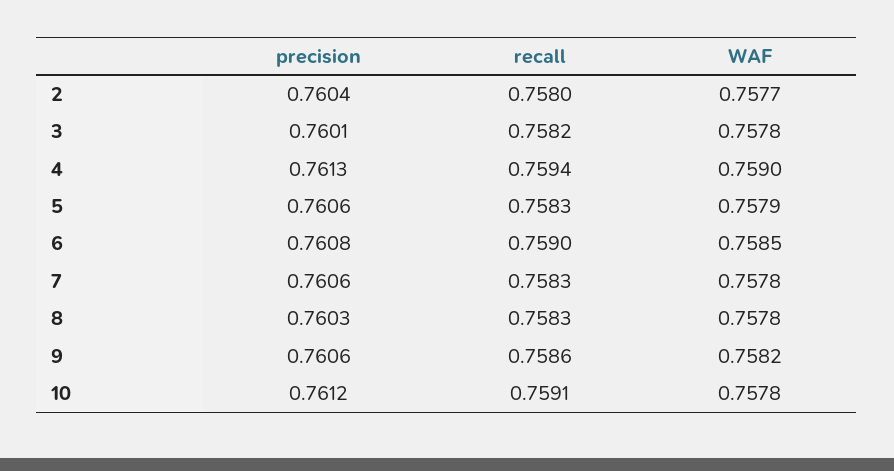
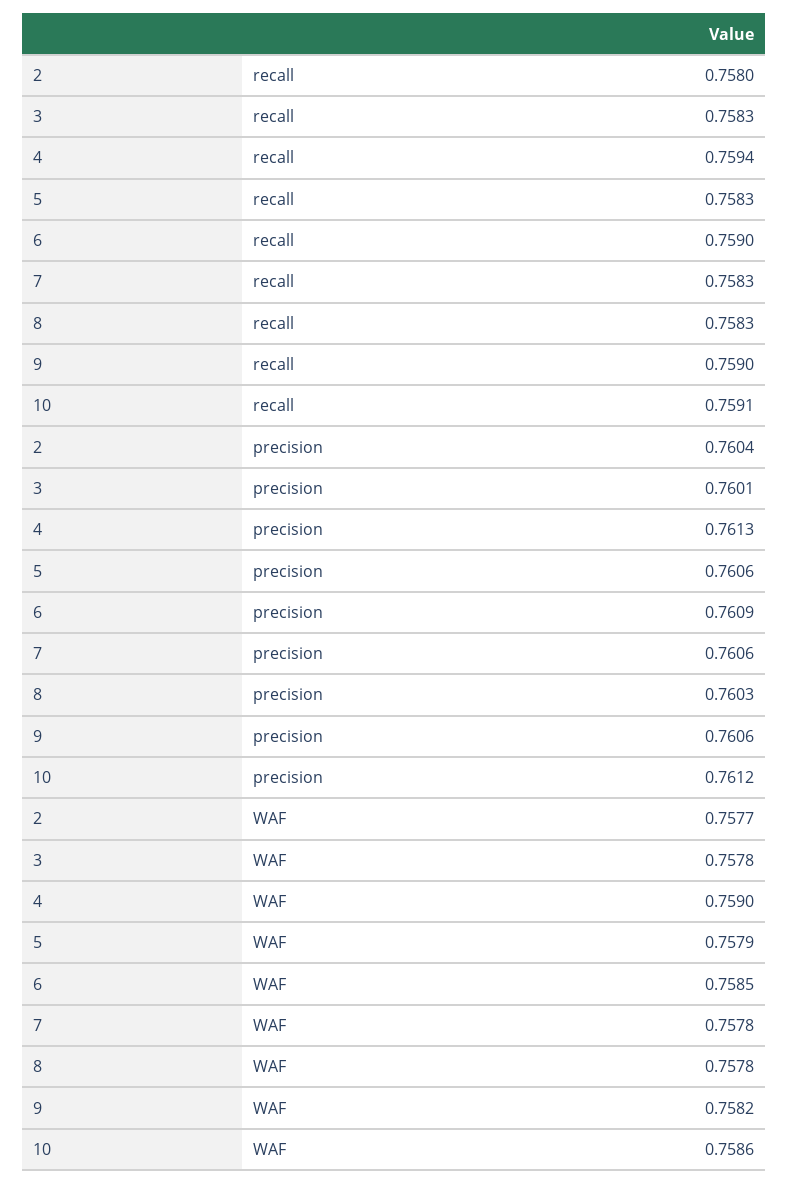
recall, 3: 0.7582 -> 0.7583
precision, 6: 0.7608 -> 0.7609
recall, 9: 0.7586 -> 0.759
WAF, 10: 0.7578 -> 0.7586

